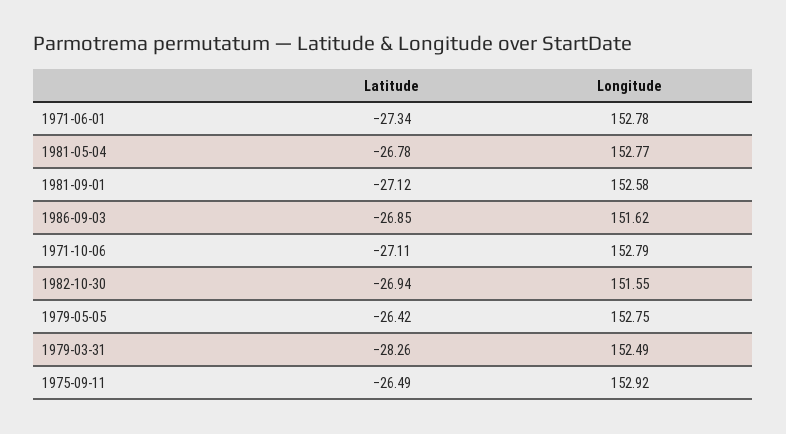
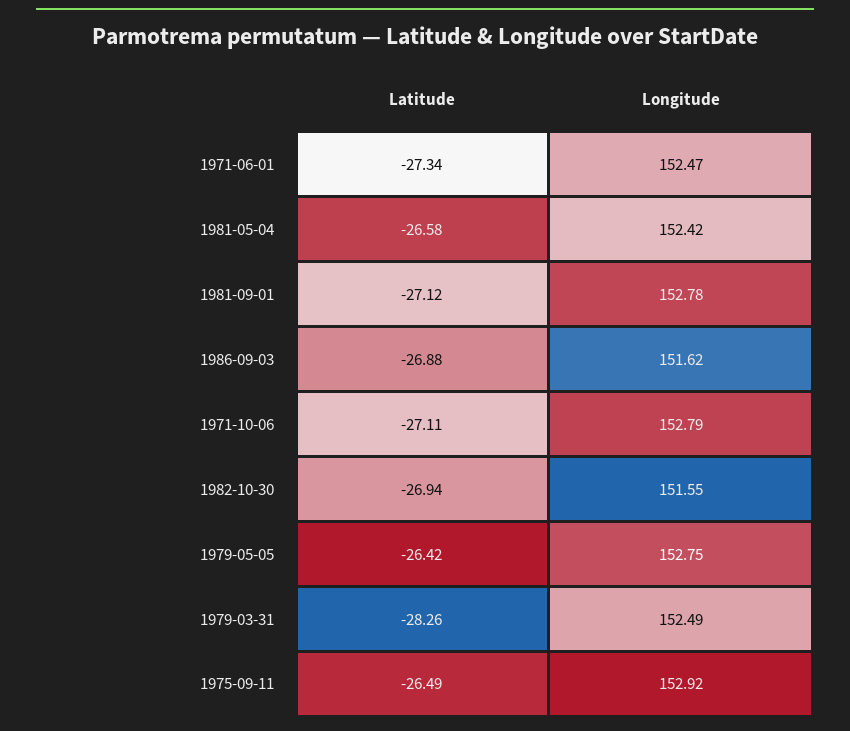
Longitude, 1971-06-01: 152.78 -> 152.47
Latitude, 1981-05-04: -26.78 -> -26.58
Longitude, 1981-05-04: 152.77 -> 152.42
Longitude, 1981-09-01: 152.58 -> 152.78
Latitude, 1986-09-03: -26.85 -> -26.88

